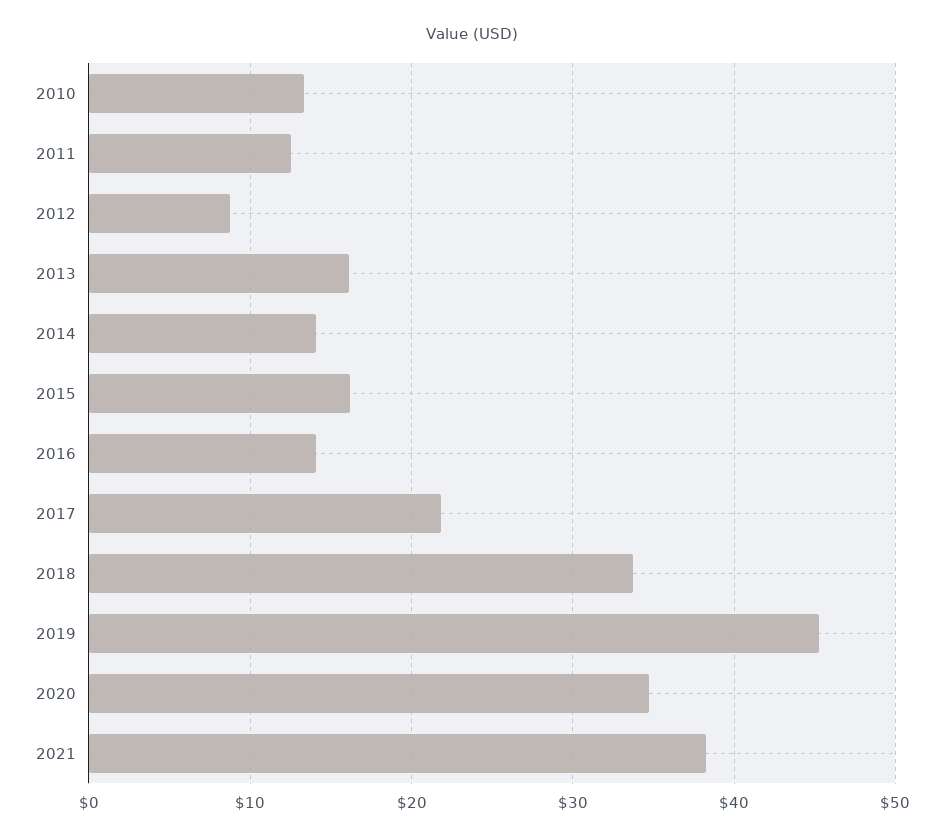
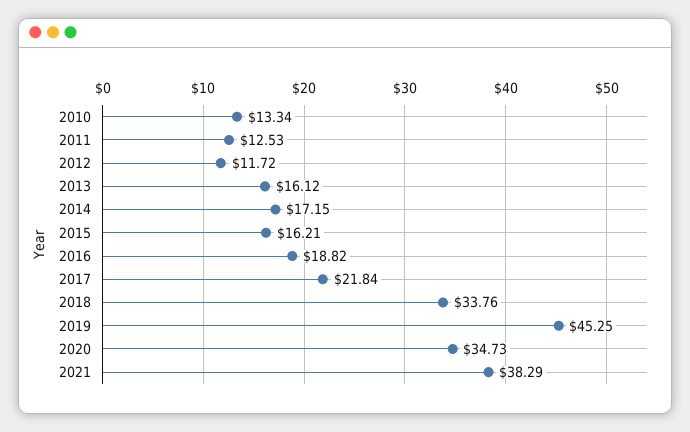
2012: 9 -> 11.72
2014: 14 -> 17.15
2016: 14 -> 18.82

